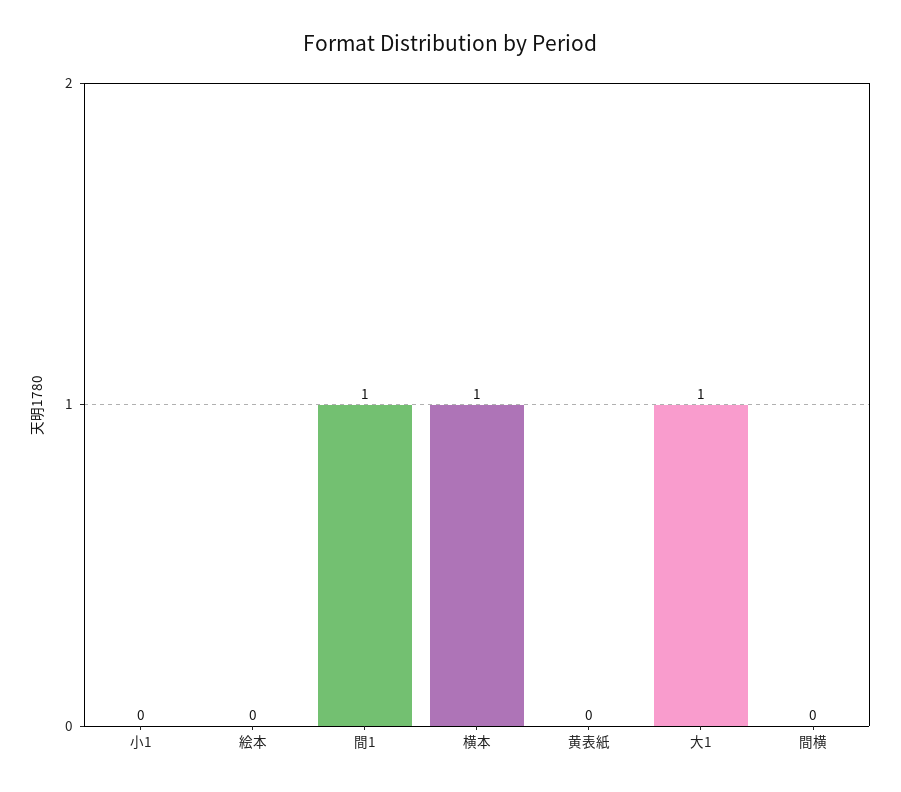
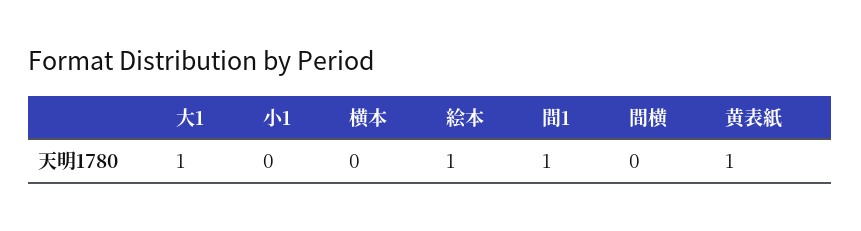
絵本: 0 -> 1
横本: 1 -> 0
黄表紙: 0 -> 1

